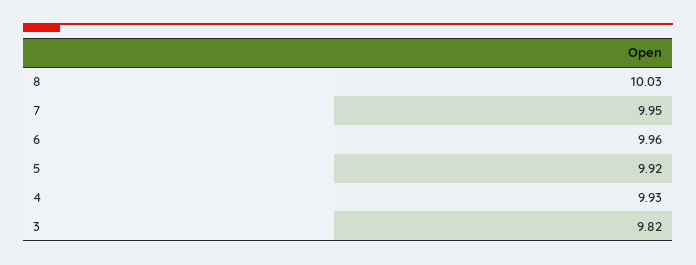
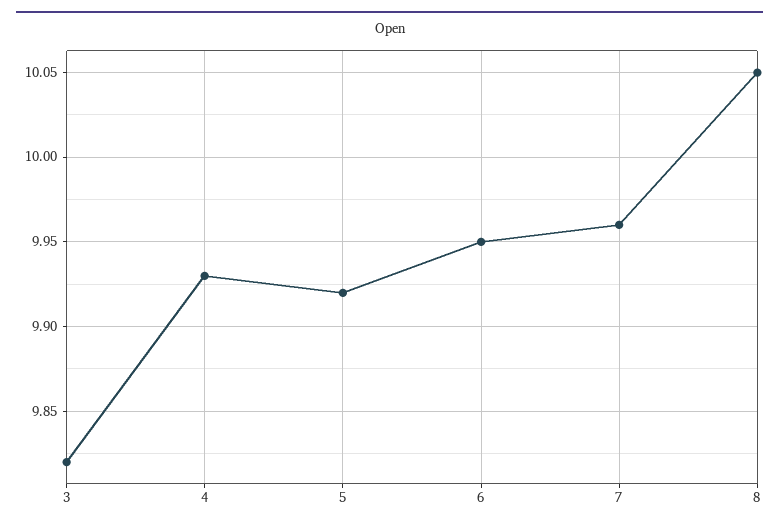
8: 10.03 -> 10.05
7: 9.95 -> 9.96
6: 9.96 -> 9.95

